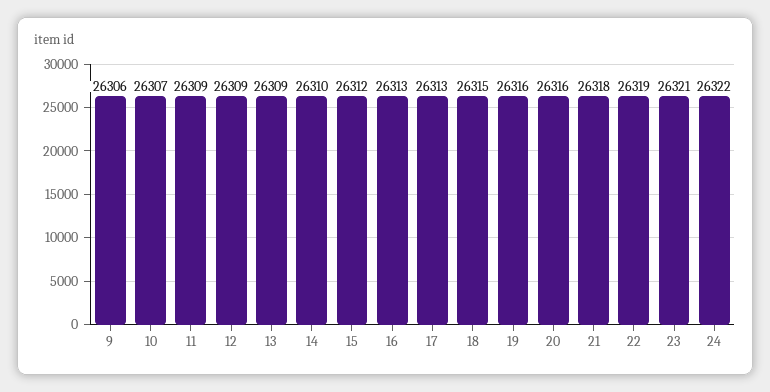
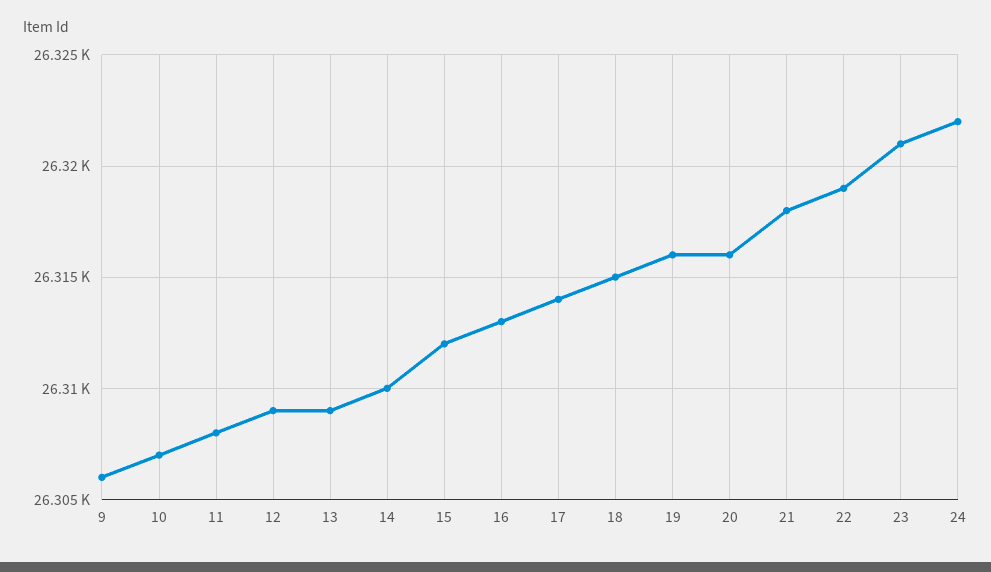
11: 26309 -> 26308
17: 26313 -> 26314

